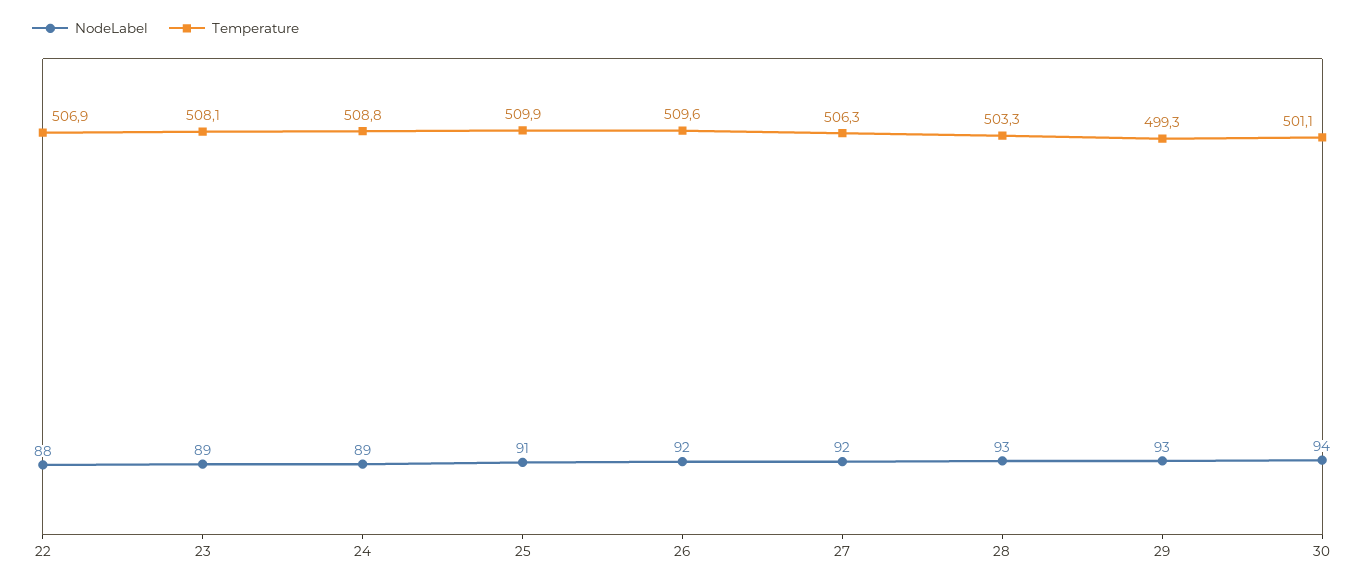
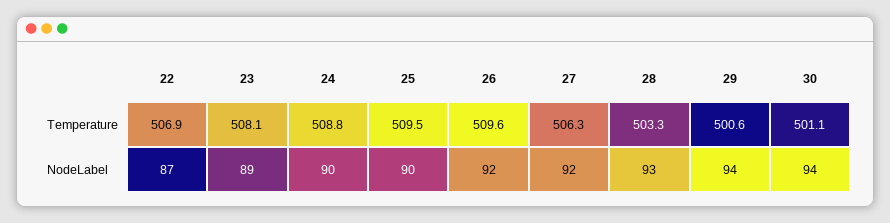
NodeLabel, 22: 88 -> 87
NodeLabel, 24: 89 -> 90
NodeLabel, 25: 91 -> 90
Temperature, 25: 509.9 -> 509.5
NodeLabel, 29: 93 -> 94
Temperature, 29: 499.3 -> 500.6

